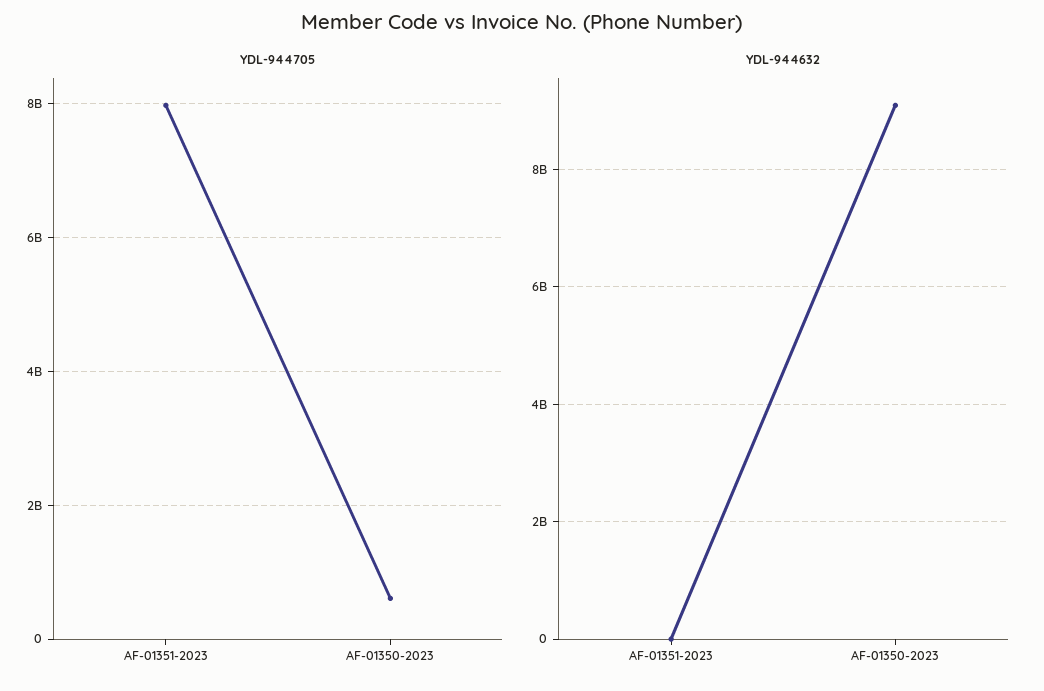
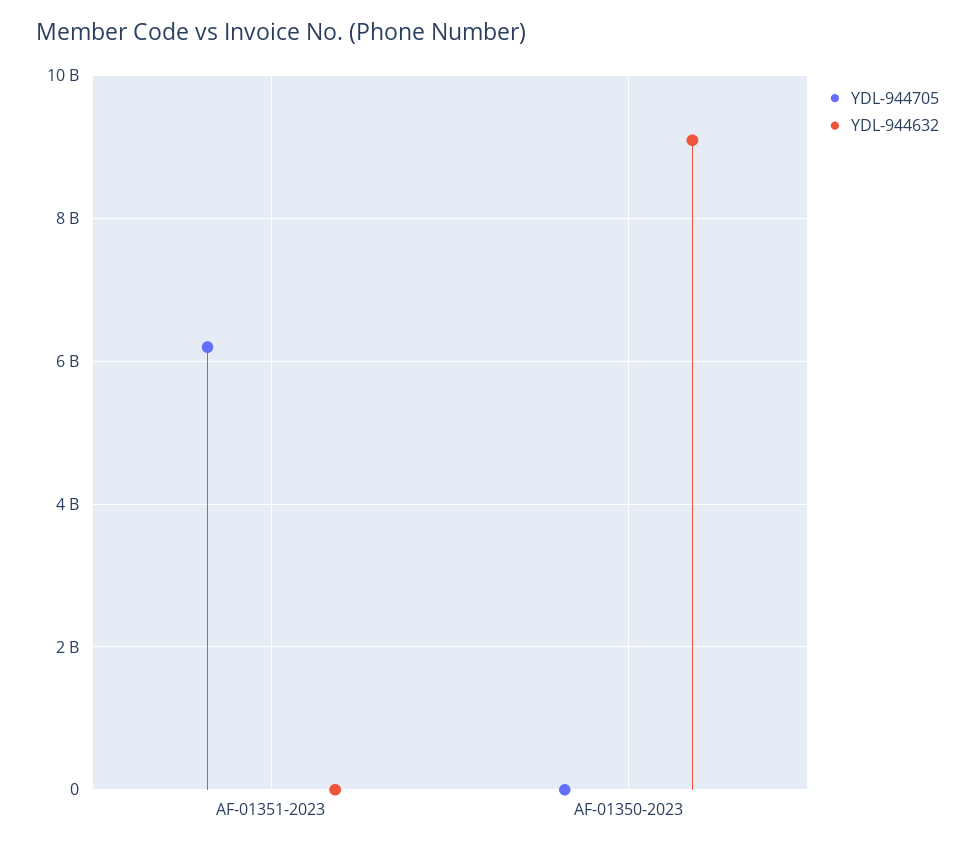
YDL-944705, AF-01351-2023: 8000000000 -> 6200000000
YDL-944705, AF-01350-2023: 600000000 -> 0

